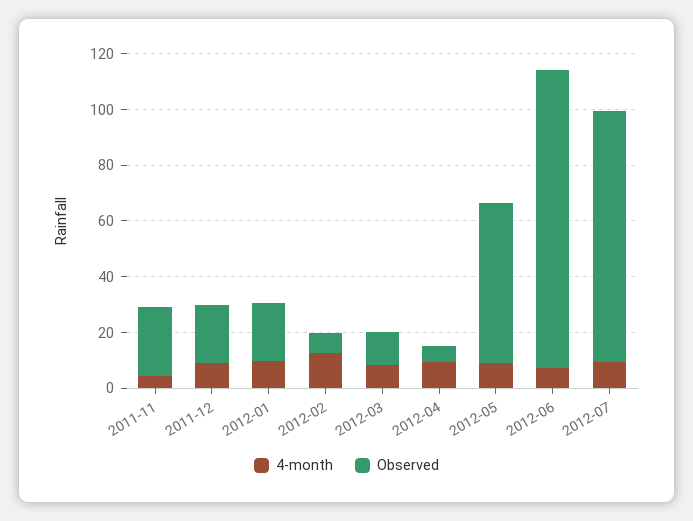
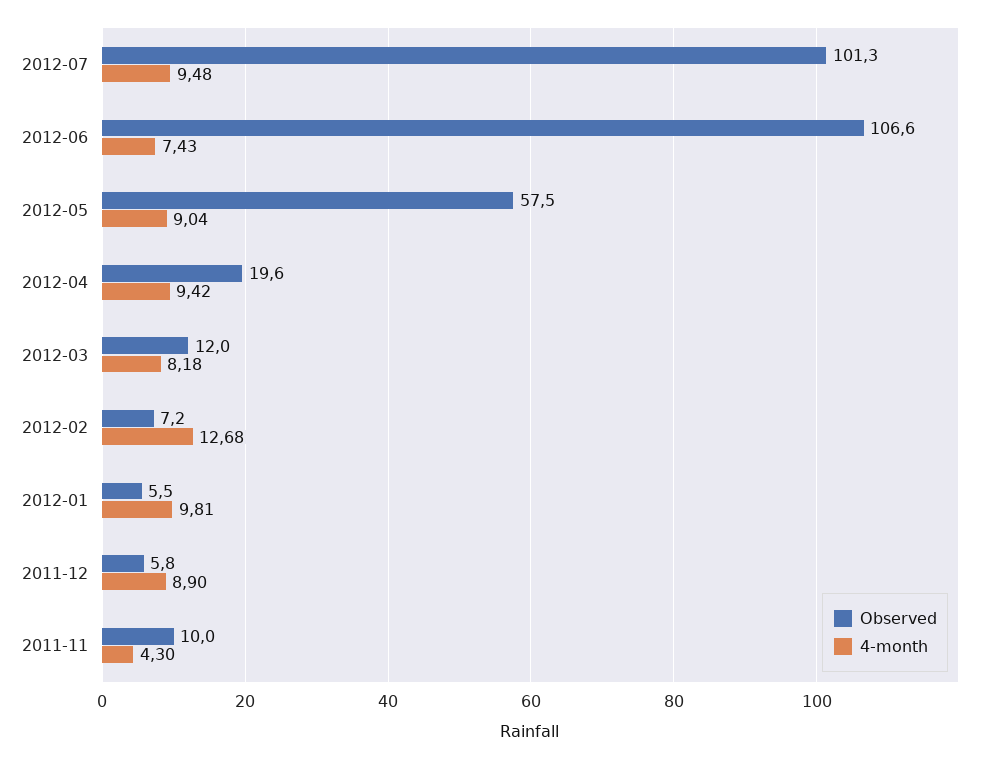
Observed, 2011-11: 25 -> 10
Observed, 2011-12: 20 -> 5.8
Observed, 2012-01: 20 -> 5.5
Observed, 2012-04: 5 -> 19.6
Observed, 2012-07: 90 -> 101.3

